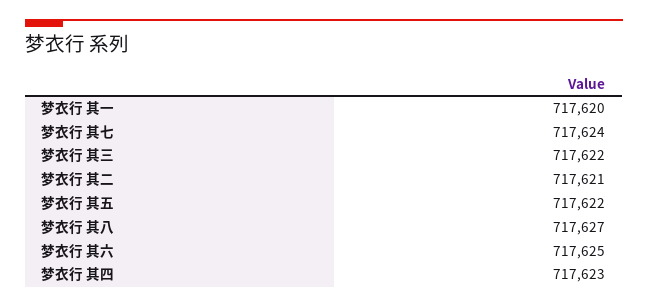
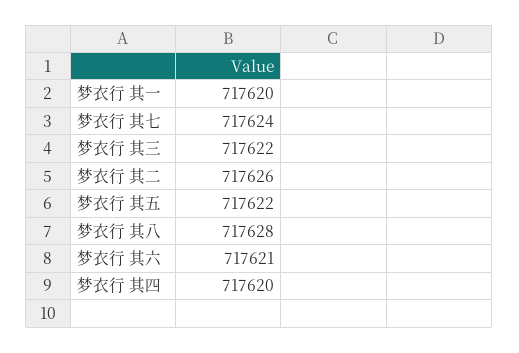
梦衣行 其二: 717621 -> 717626
梦衣行 其八: 717627 -> 717628
梦衣行 其六: 717625 -> 717621
梦衣行 其四: 717623 -> 717620

